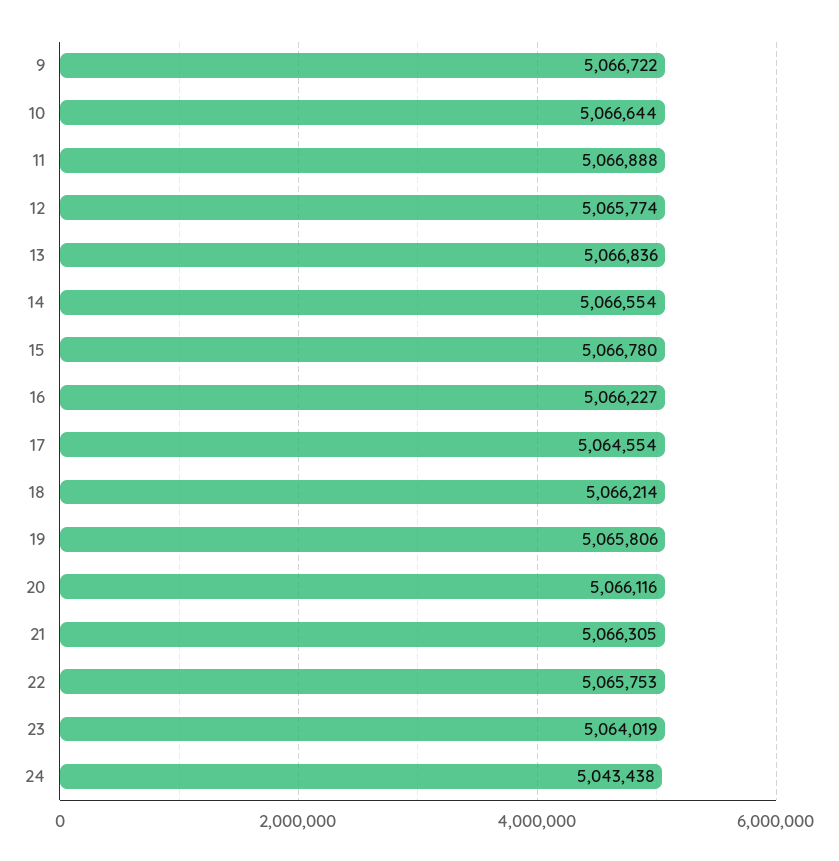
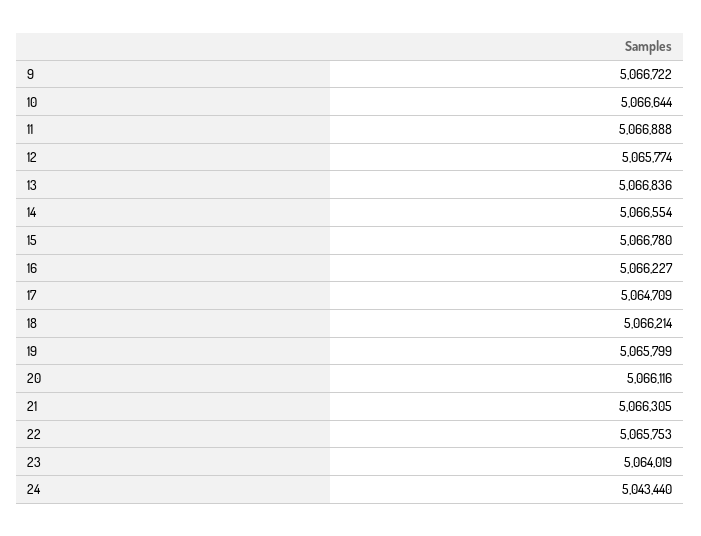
17: 5064554 -> 5064709
19: 5065806 -> 5065799
24: 5043438 -> 5043440

